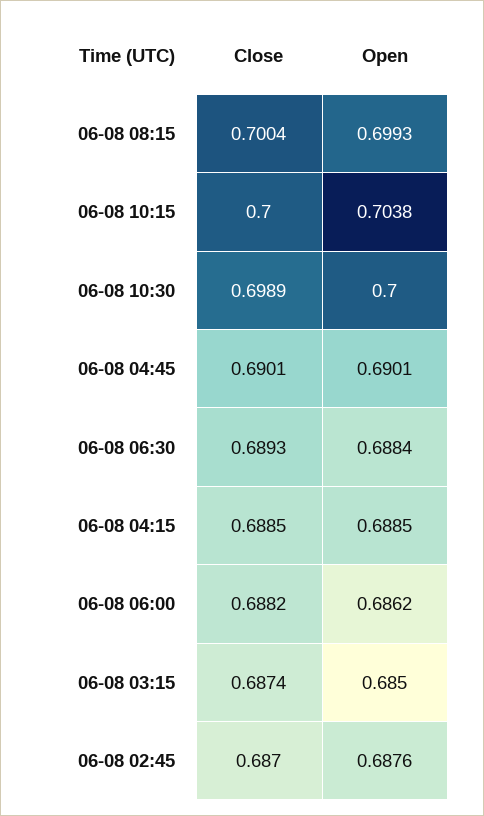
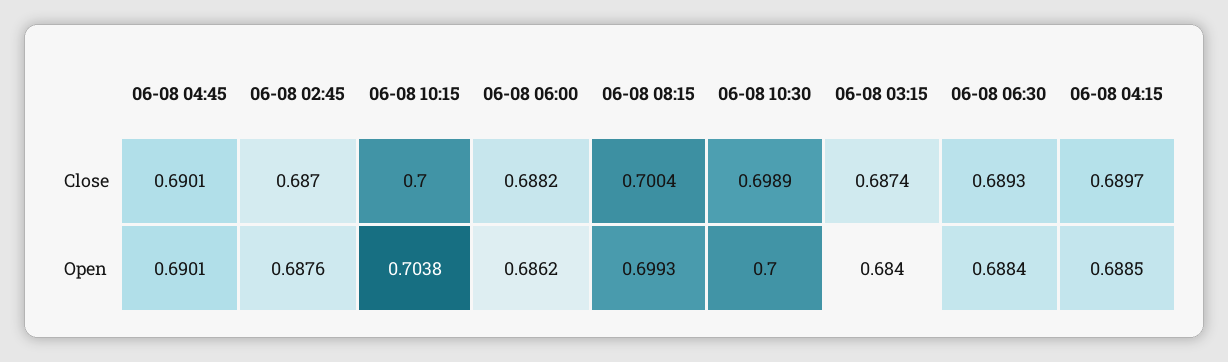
Close, 06-08 04:15: 0.6885 -> 0.6897
Open, 06-08 03:15: 0.685 -> 0.684

